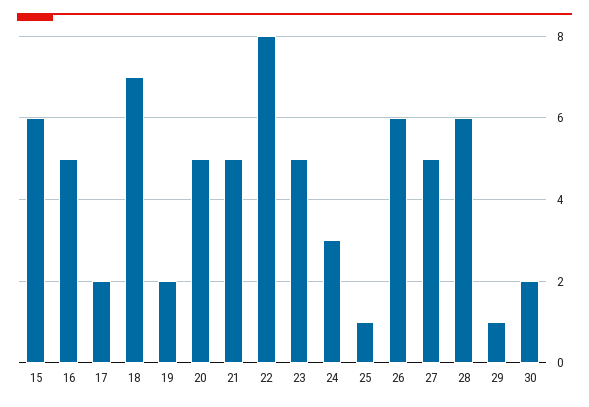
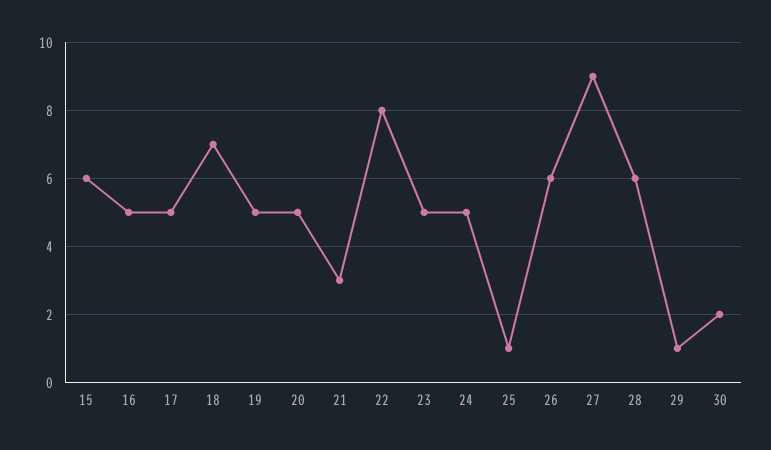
17: 2 -> 5
19: 2 -> 5
21: 5 -> 3
24: 3 -> 5
27: 5 -> 9

